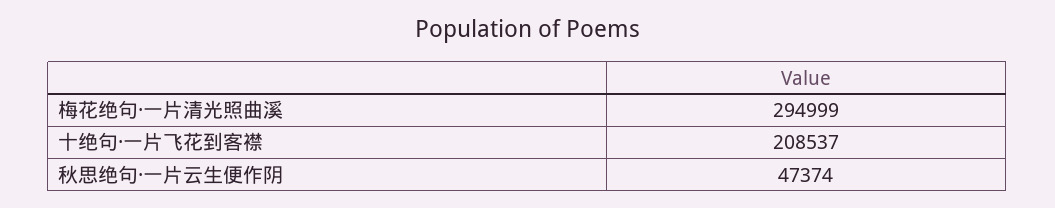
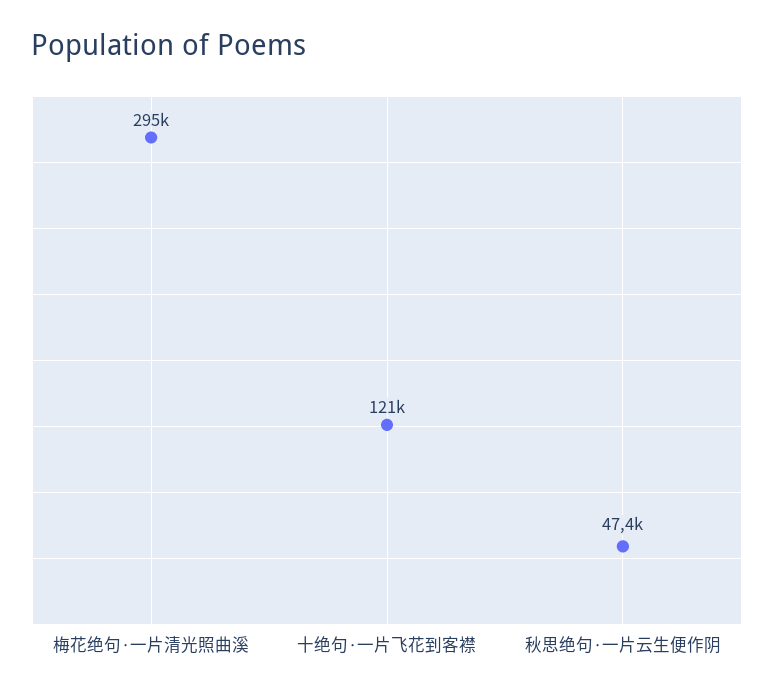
十绝句·一片飞花到客襟: 208537 -> 121000

